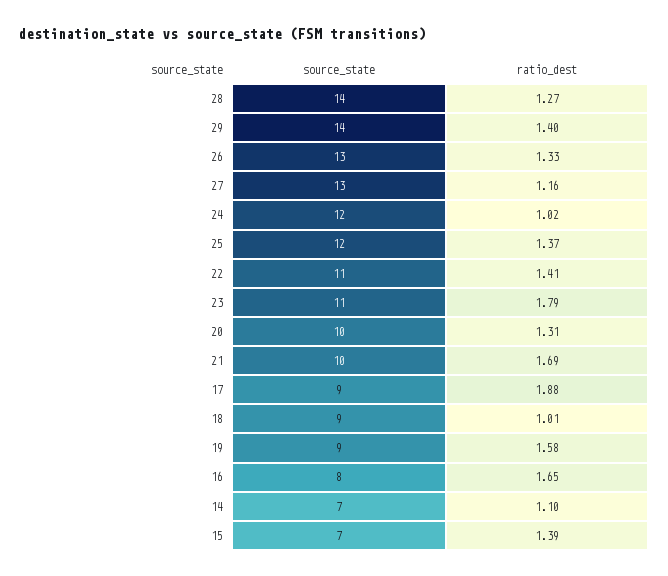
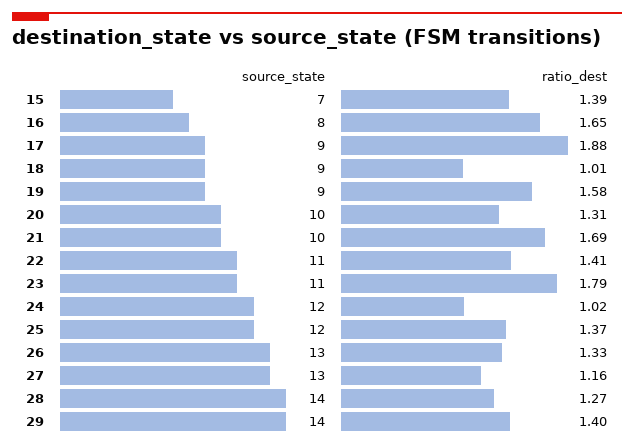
source_state, 14: 7 -> none
ratio_dest, 14: 1.1 -> none

